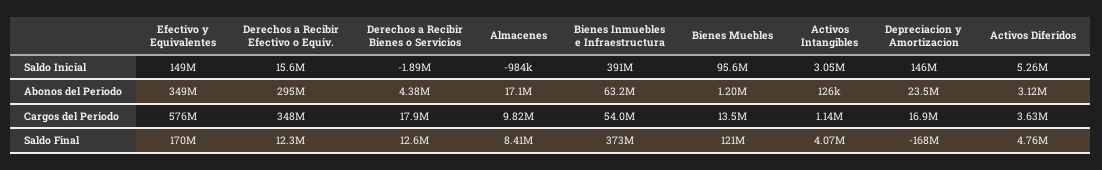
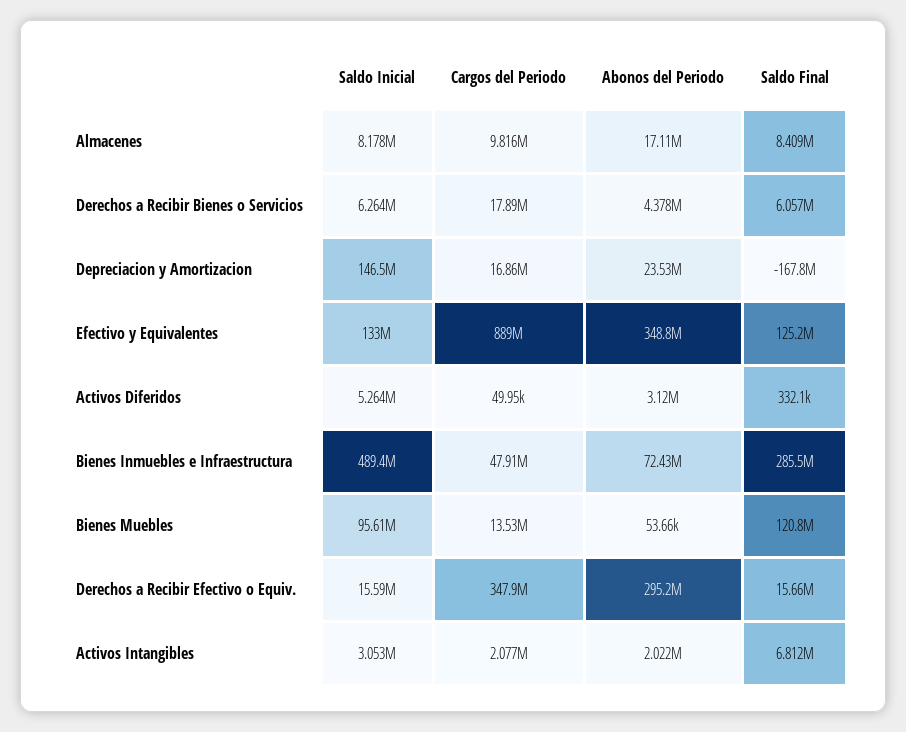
Efectivo y Equivalentes, Saldo Inicial: 149000000 -> 133000000
Derechos a Recibir Bienes o Servicios, Saldo Inicial: -1890000 -> 6264000
Almacenes, Saldo Inicial: -984000 -> 8178000
Bienes Inmuebles e Infraestructura, Saldo Inicial: 391000000 -> 489400000
Bienes Inmuebles e Infraestructura, Abonos del Periodo: 63200000 -> 72430000
Bienes Muebles, Abonos del Periodo: 1200000 -> 53660
Activos Intangibles, Abonos del Periodo: 126000 -> 2022000
Efectivo y Equivalentes, Cargos del Periodo: 576000000 -> 889000000
Bienes Inmuebles e Infraestructura, Cargos del Periodo: 54000000 -> 47910000
Activos Intangibles, Cargos del Periodo: 1140000 -> 2077000
Activos Diferidos, Cargos del Periodo: 3630000 -> 49950
Efectivo y Equivalentes, Saldo Final: 170000000 -> 125200000
Derechos a Recibir Efectivo o Equiv., Saldo Final: 12300000 -> 15660000
Derechos a Recibir Bienes o Servicios, Saldo Final: 12600000 -> 6057000
Bienes Inmuebles e Infraestructura, Saldo Final: 373000000 -> 285500000
Activos Intangibles, Saldo Final: 4070000 -> 6812000
Activos Diferidos, Saldo Final: 4760000 -> 332100

